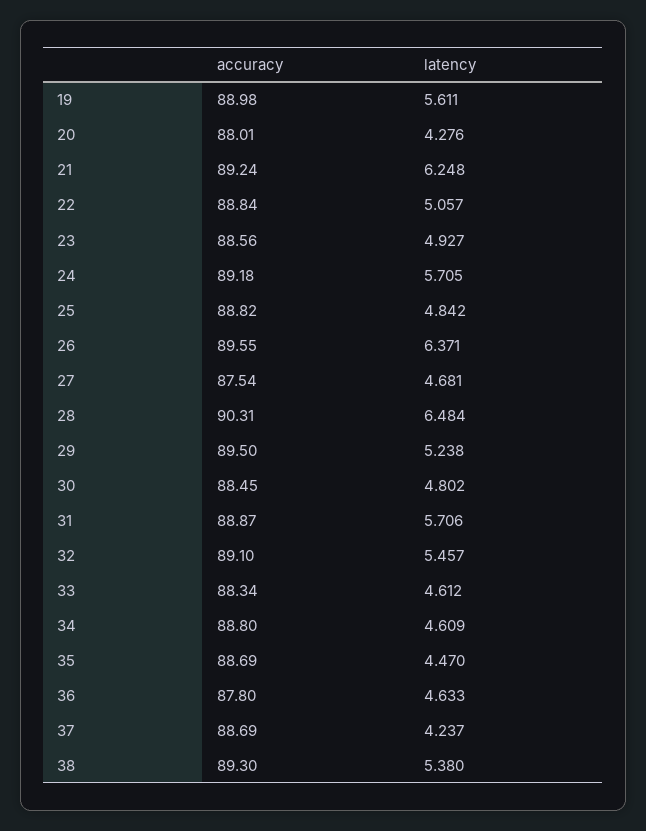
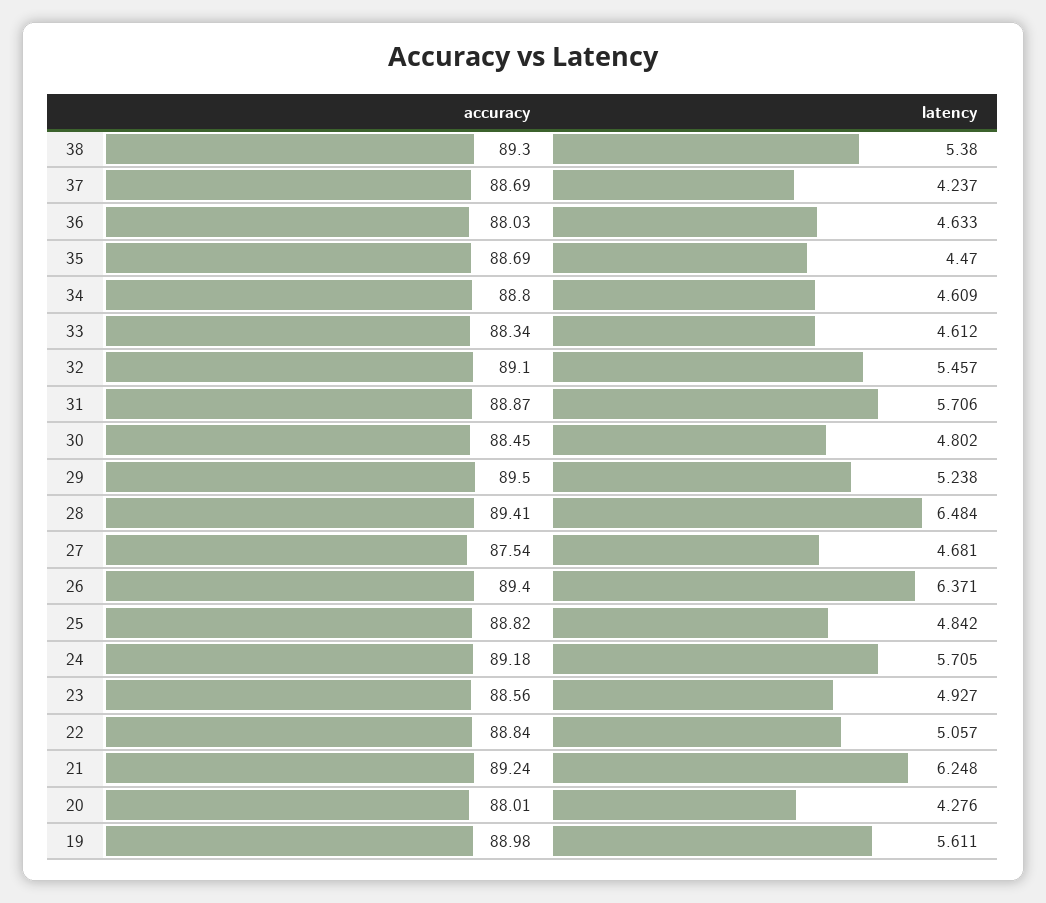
accuracy, 26: 89.55 -> 89.4
accuracy, 28: 90.31 -> 89.41
accuracy, 36: 87.8 -> 88.03

